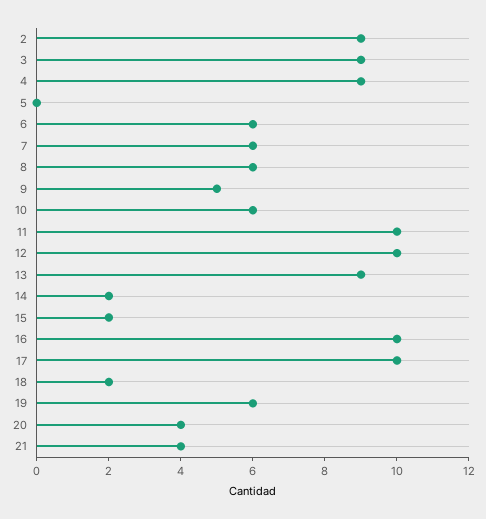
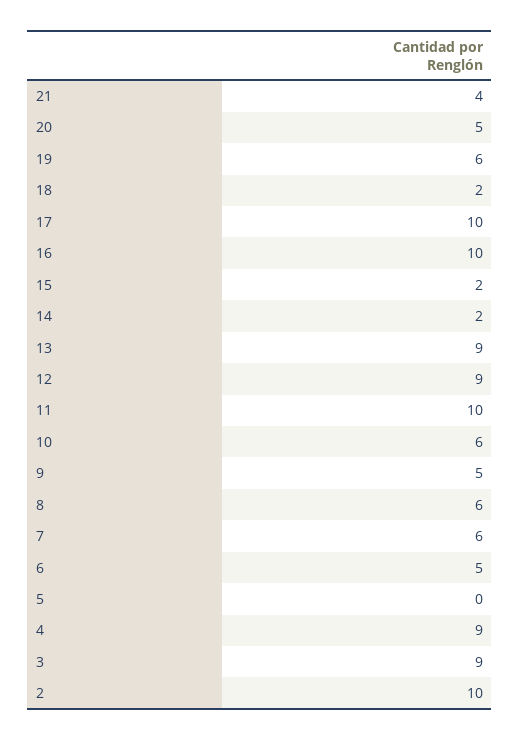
2: 9 -> 10
6: 6 -> 5
12: 10 -> 9
20: 4 -> 5

